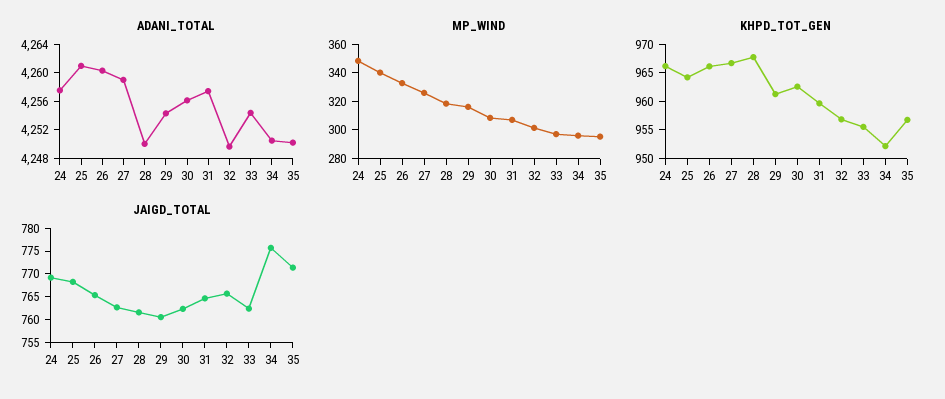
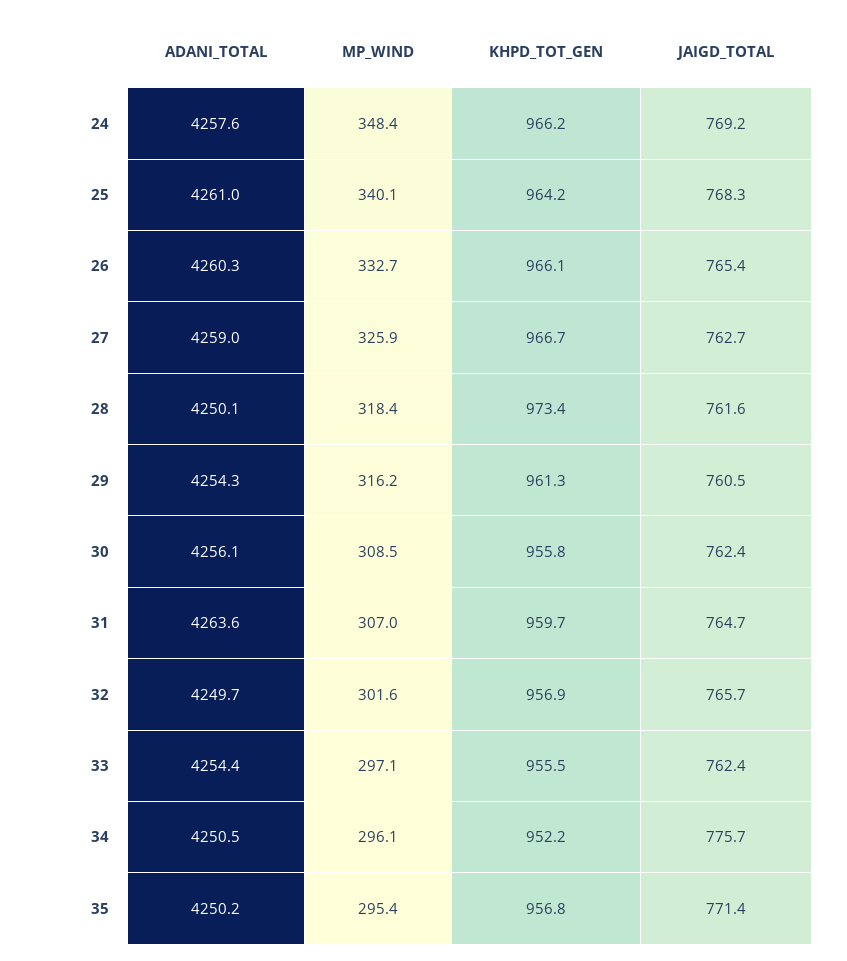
ADANI_TOTAL, 31: 4258 -> 4263.6
KHPD_TOT_GEN, 28: 967.5 -> 973.4
KHPD_TOT_GEN, 30: 962.5 -> 955.8

